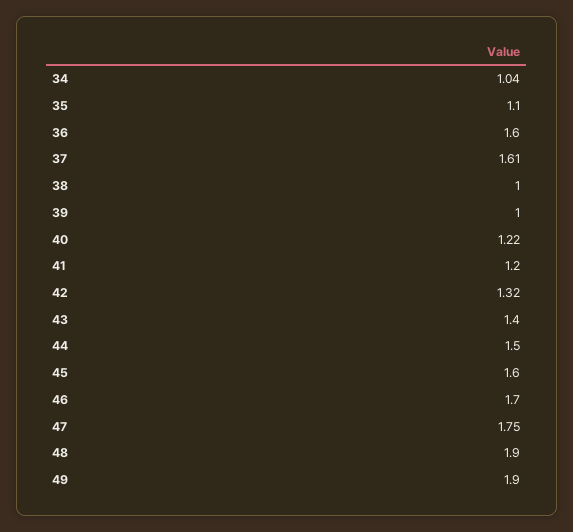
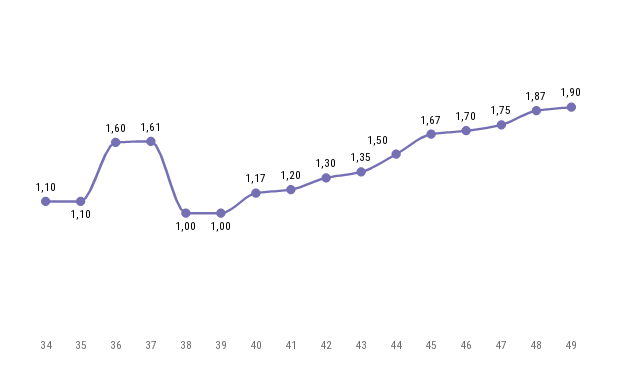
34: 1.04 -> 1.1
40: 1.22 -> 1.17
42: 1.32 -> 1.3
43: 1.4 -> 1.35
45: 1.6 -> 1.67
48: 1.9 -> 1.87

